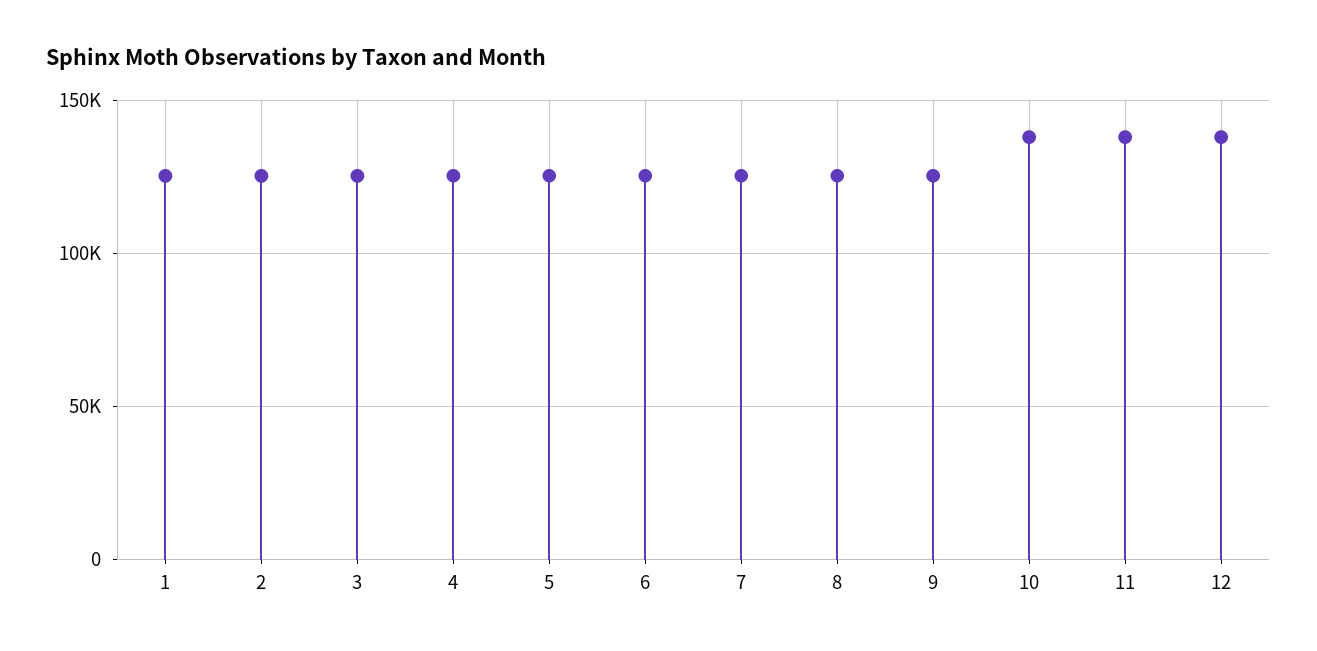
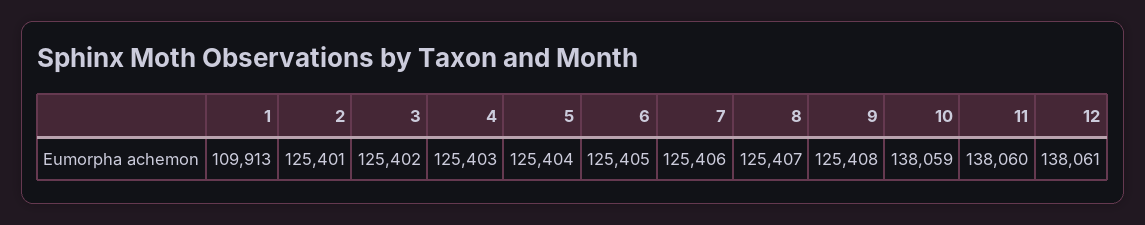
1: 125000 -> 109913

